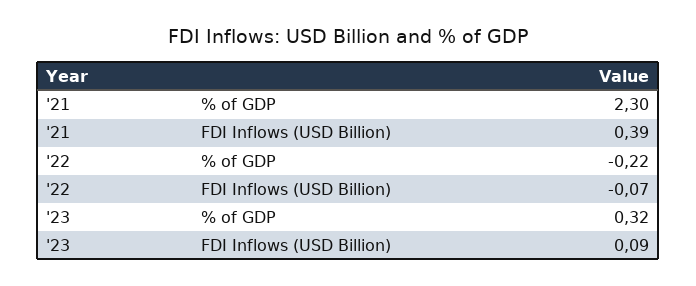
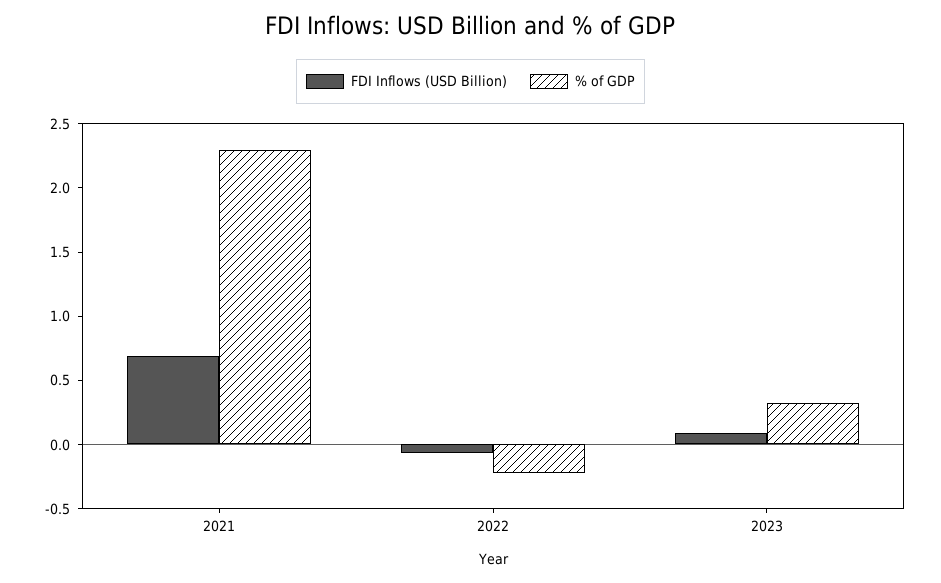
FDI Inflows (USD Billion), '21: 0.39 -> 0.7

